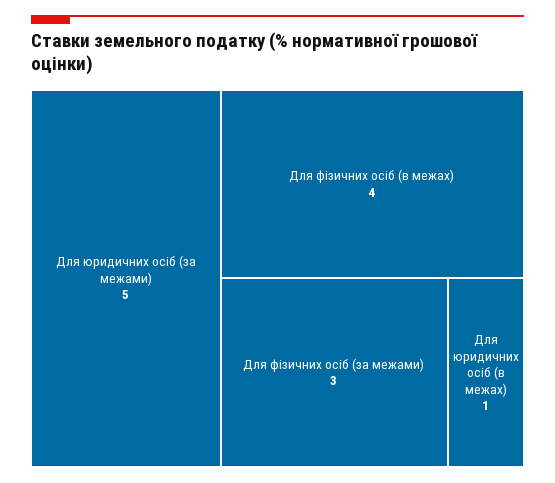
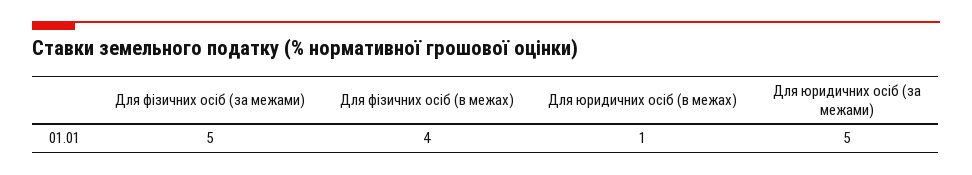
Для фізичних осіб (за межами): 3 -> 5

